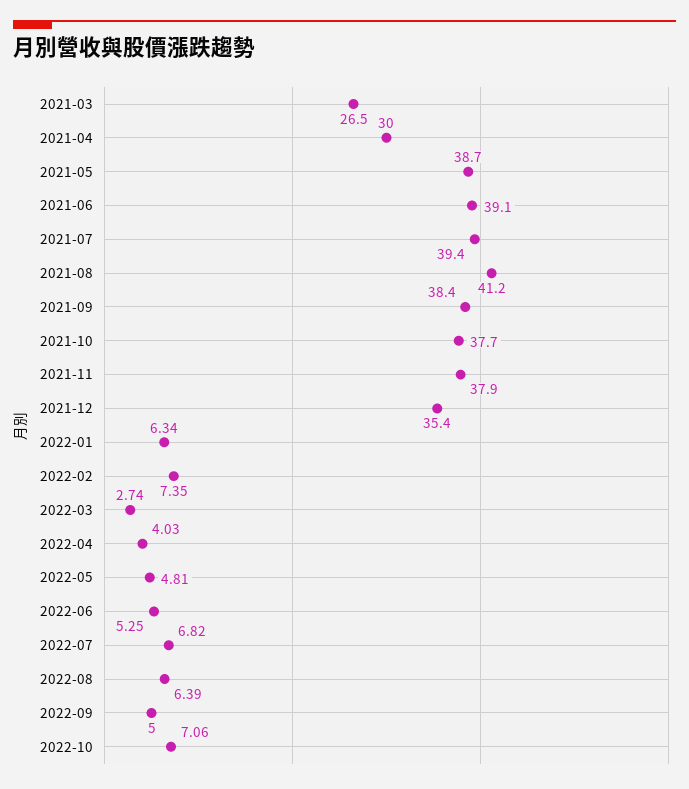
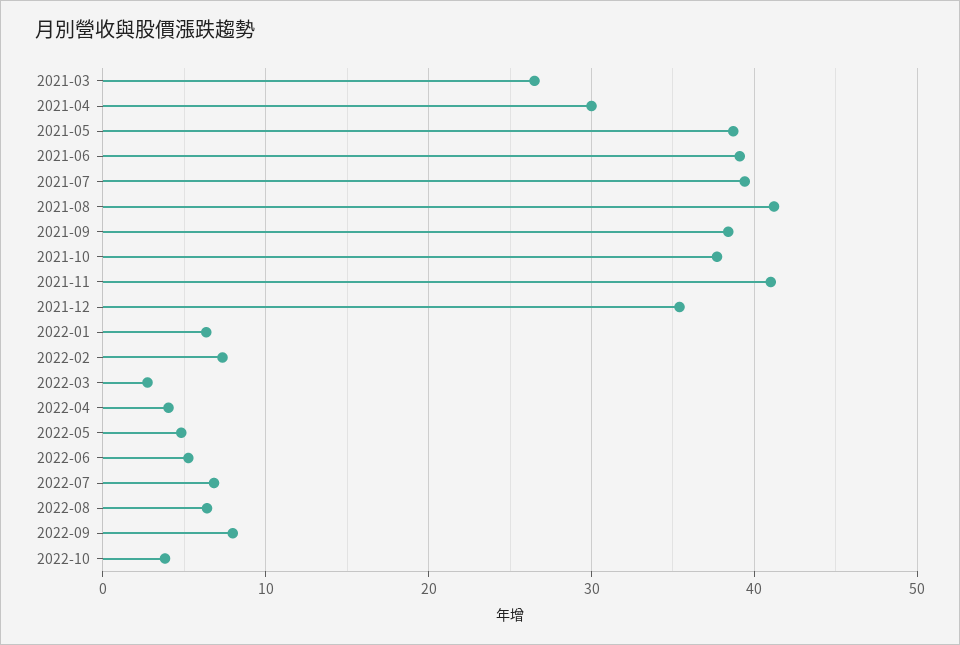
2021-11: 37.9 -> 41
2022-09: 5 -> 8
2022-10: 7.06 -> 4

